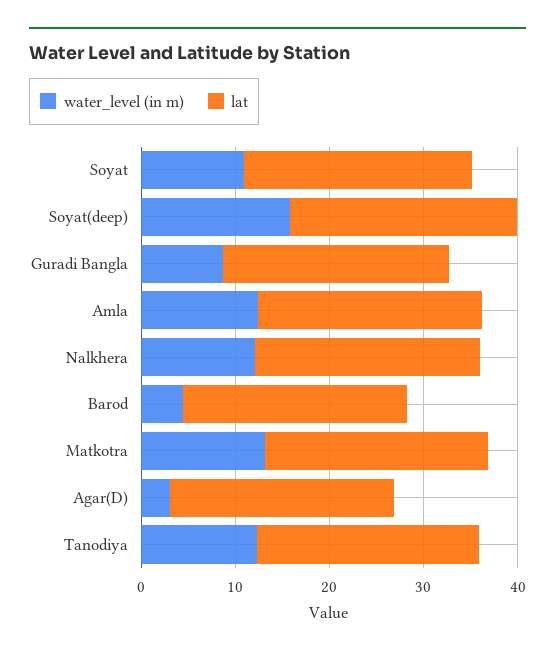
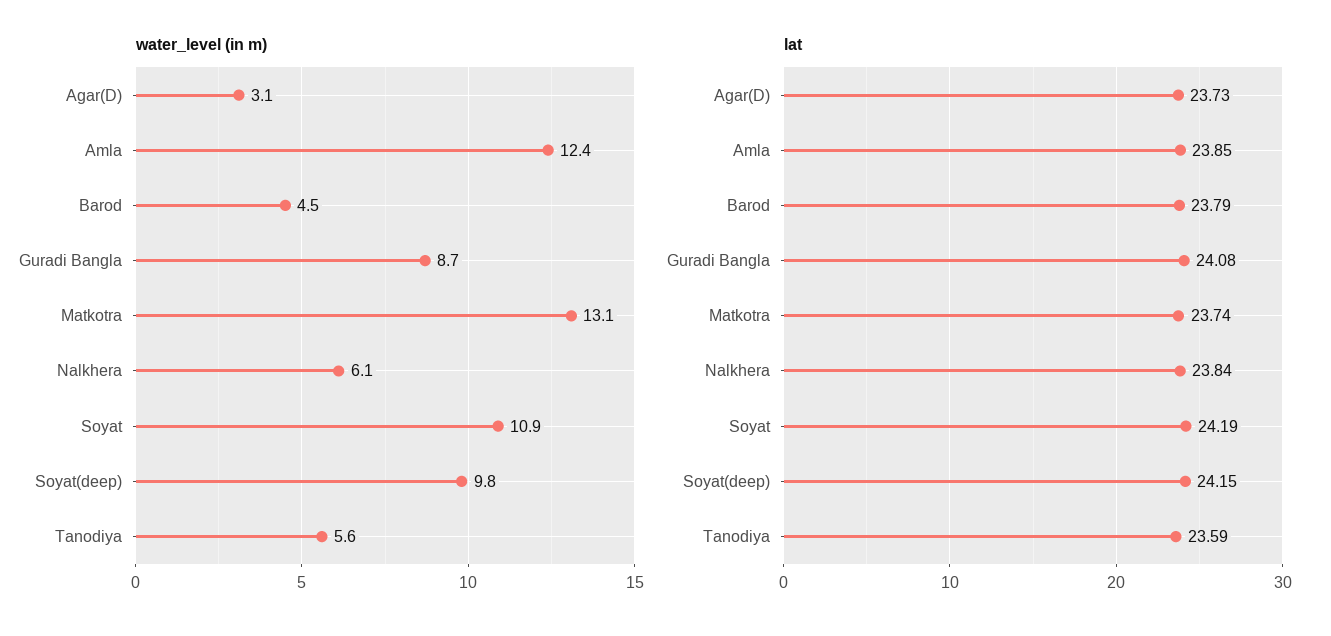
water_level (in m), Soyat(deep): 16 -> 9.8
water_level (in m), Nalkhera: 12 -> 6.1
water_level (in m), Tanodiya: 12 -> 5.6

